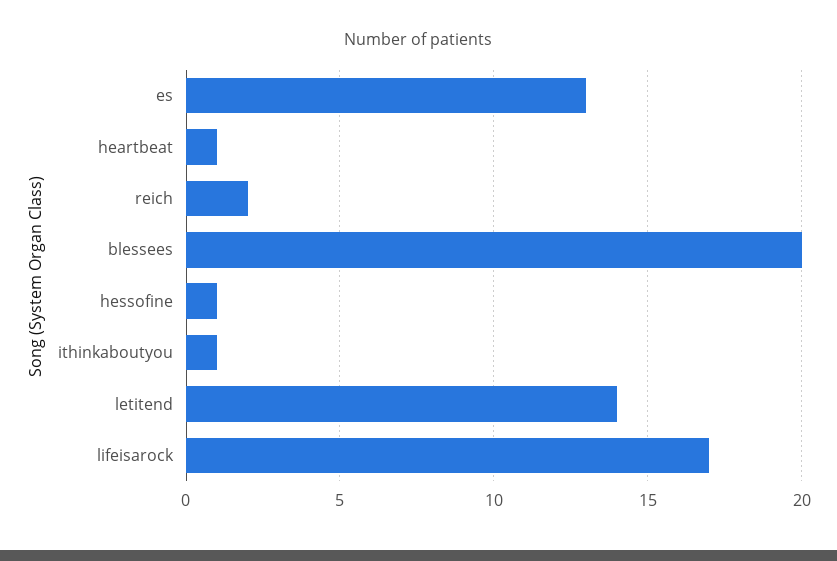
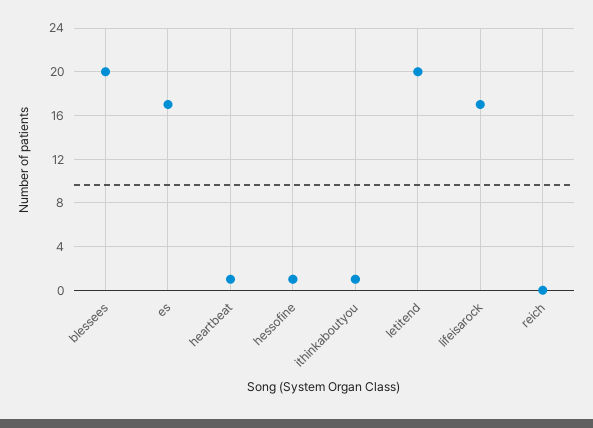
es: 13 -> 17
reich: 2 -> 0
letitend: 14 -> 20

